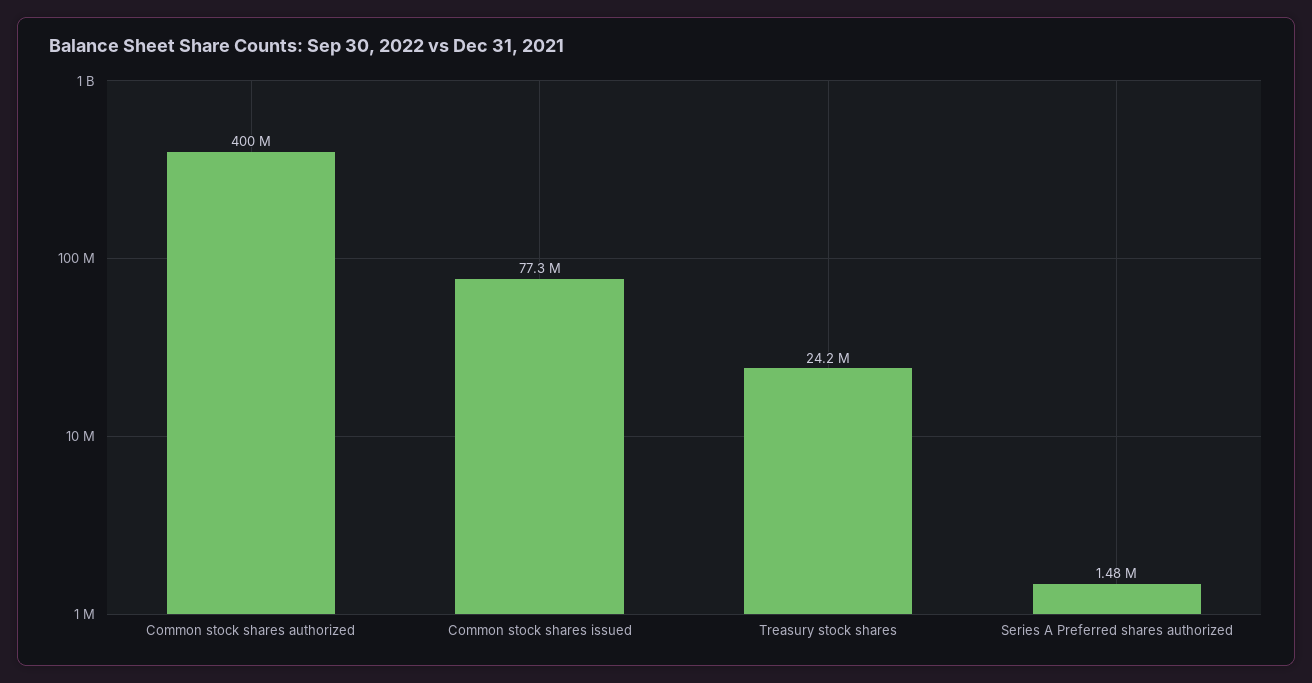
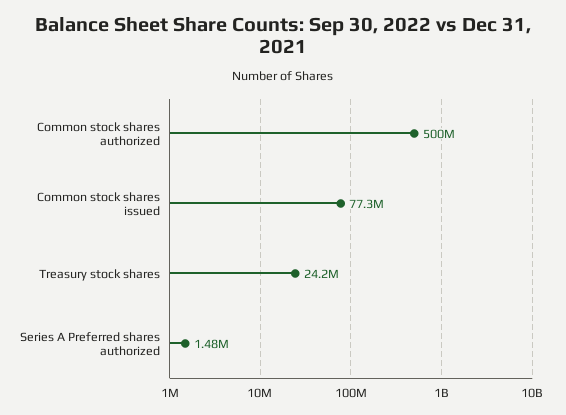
Common stock shares authorized: 400000000 -> 500000000

